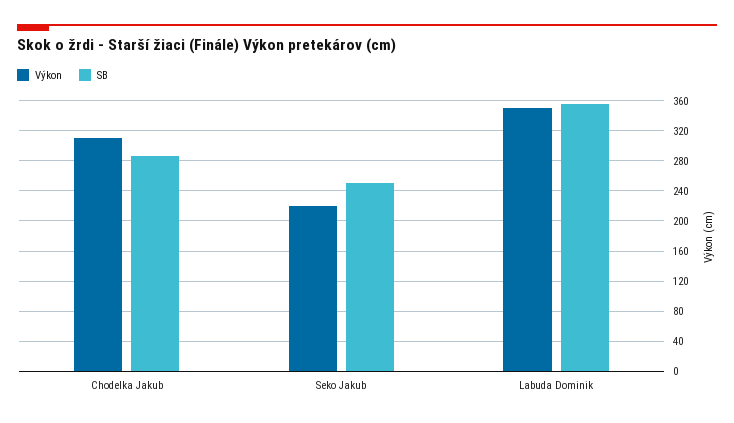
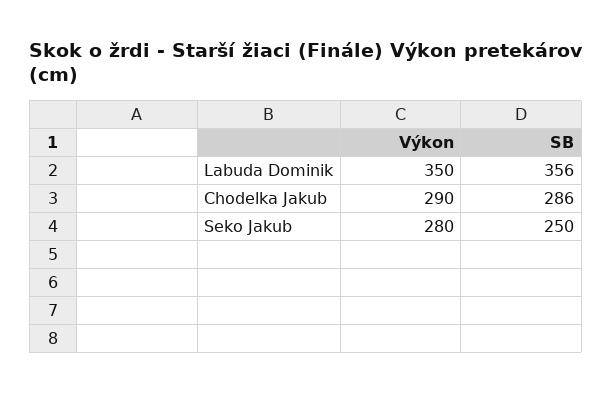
Výkon, Chodelka Jakub: 310 -> 290
Výkon, Seko Jakub: 220 -> 280

